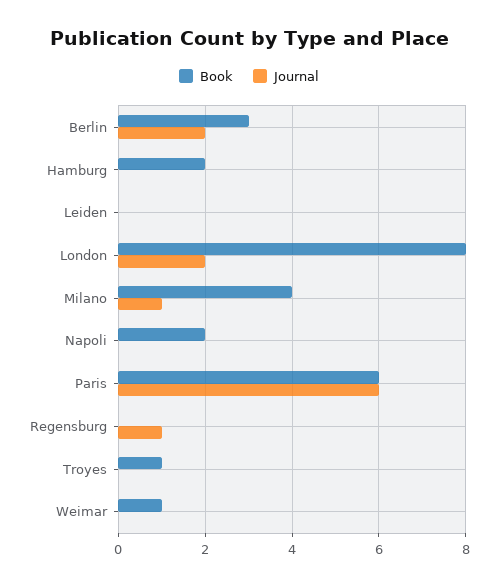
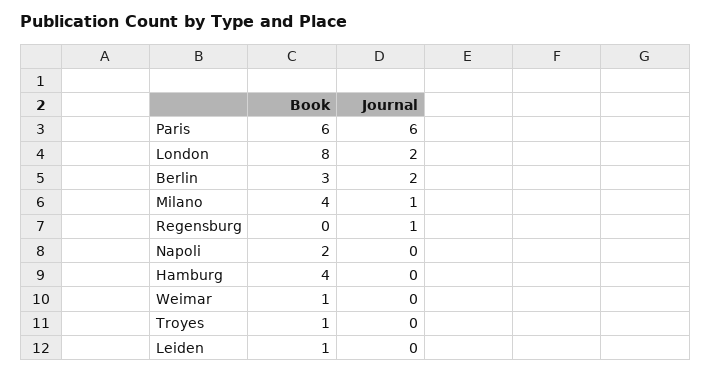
Book, Hamburg: 2 -> 4
Book, Leiden: 0 -> 1

